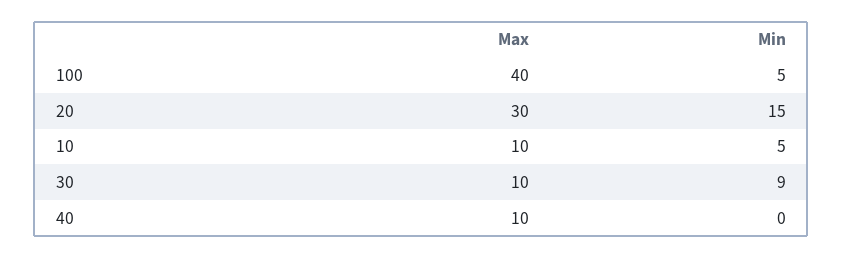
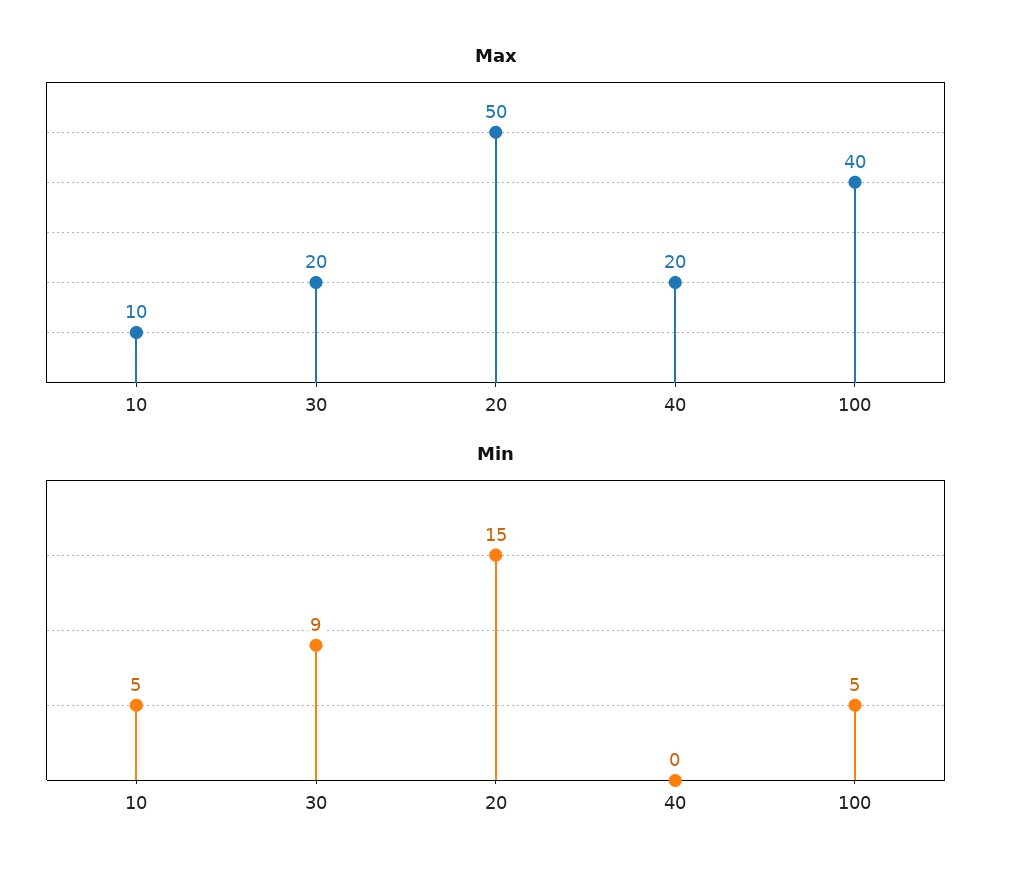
Max, 20: 30 -> 50
Max, 30: 10 -> 20
Max, 40: 10 -> 20

